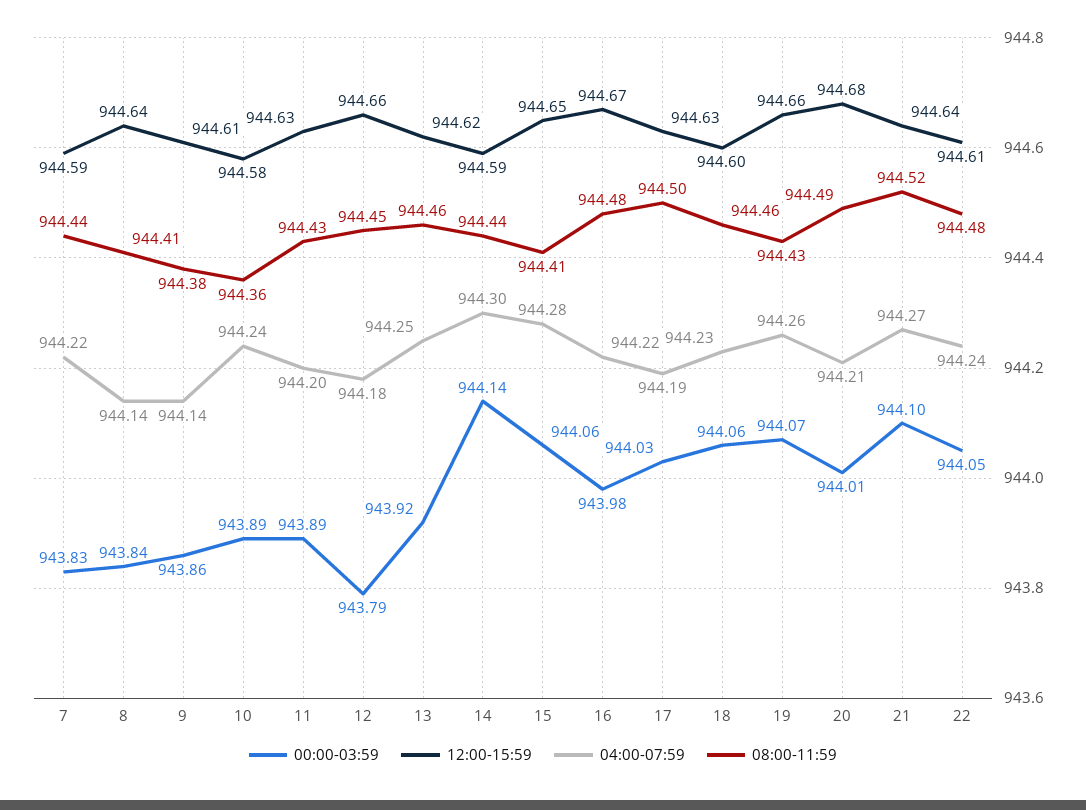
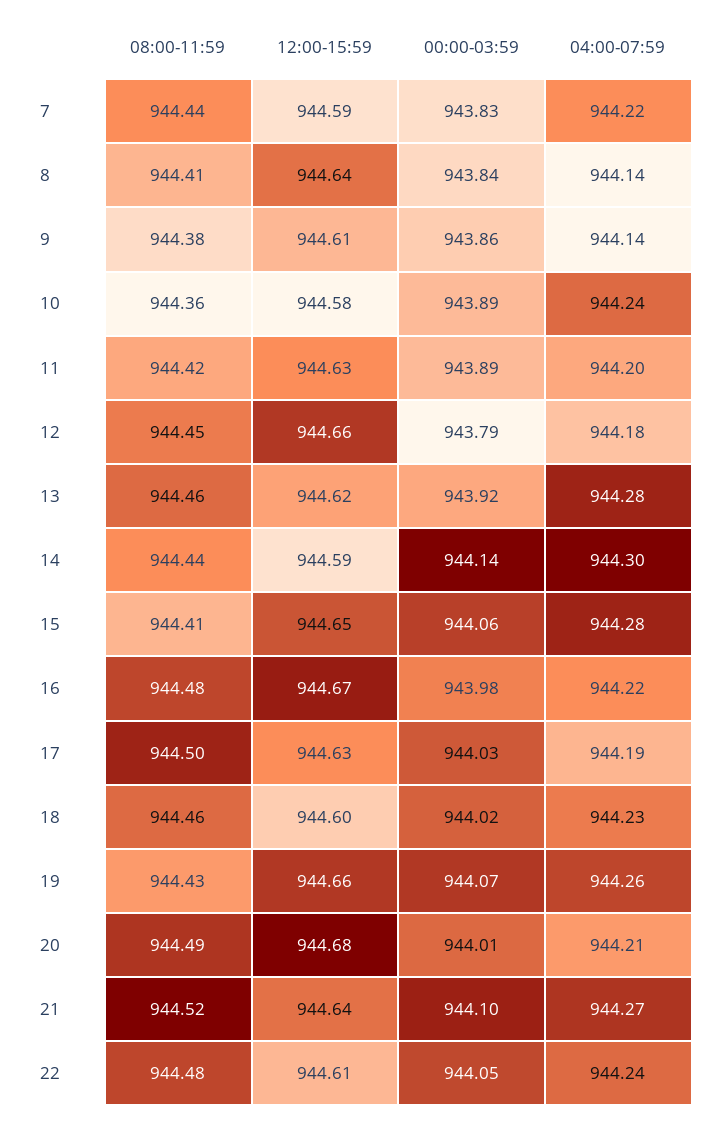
08:00-11:59, 11: 944.43 -> 944.42
04:00-07:59, 13: 944.25 -> 944.28
00:00-03:59, 18: 944.06 -> 944.02

